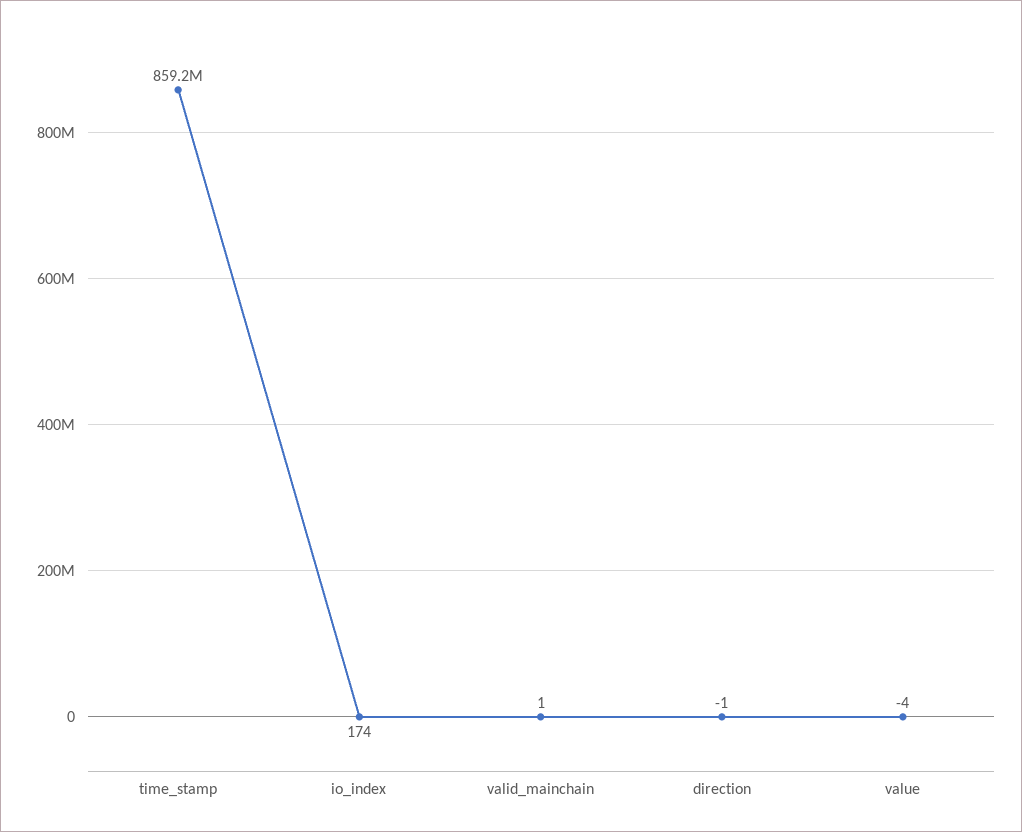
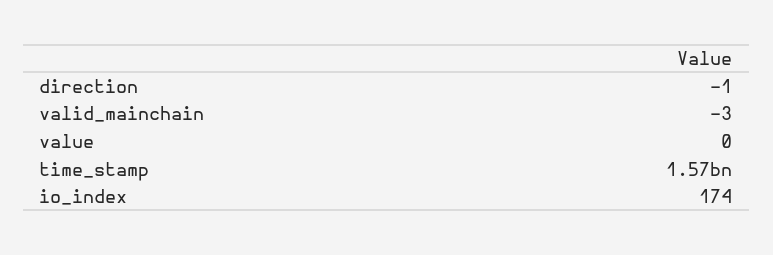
time_stamp: 859200000 -> 1570000000
valid_mainchain: 1 -> -3
value: -4 -> 0

